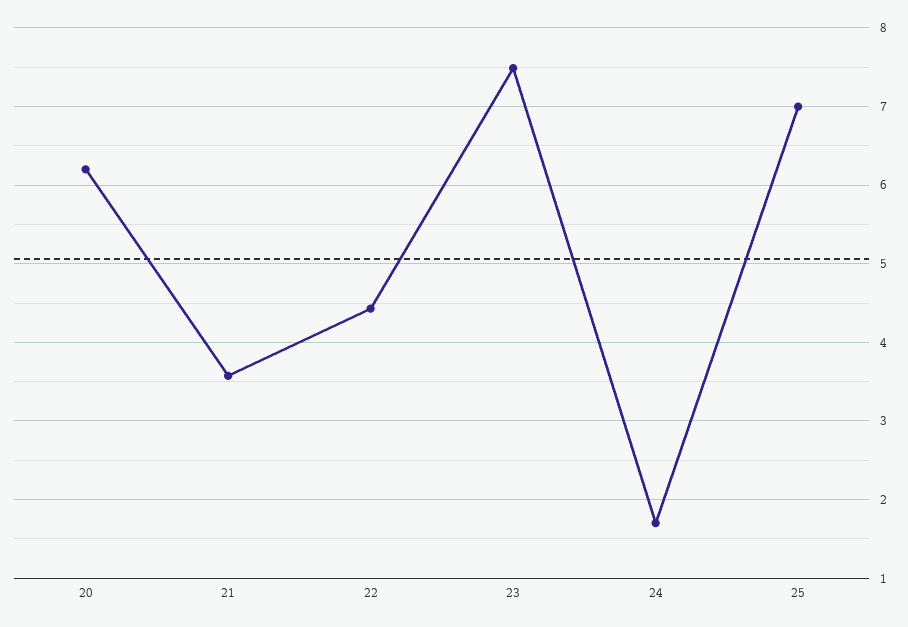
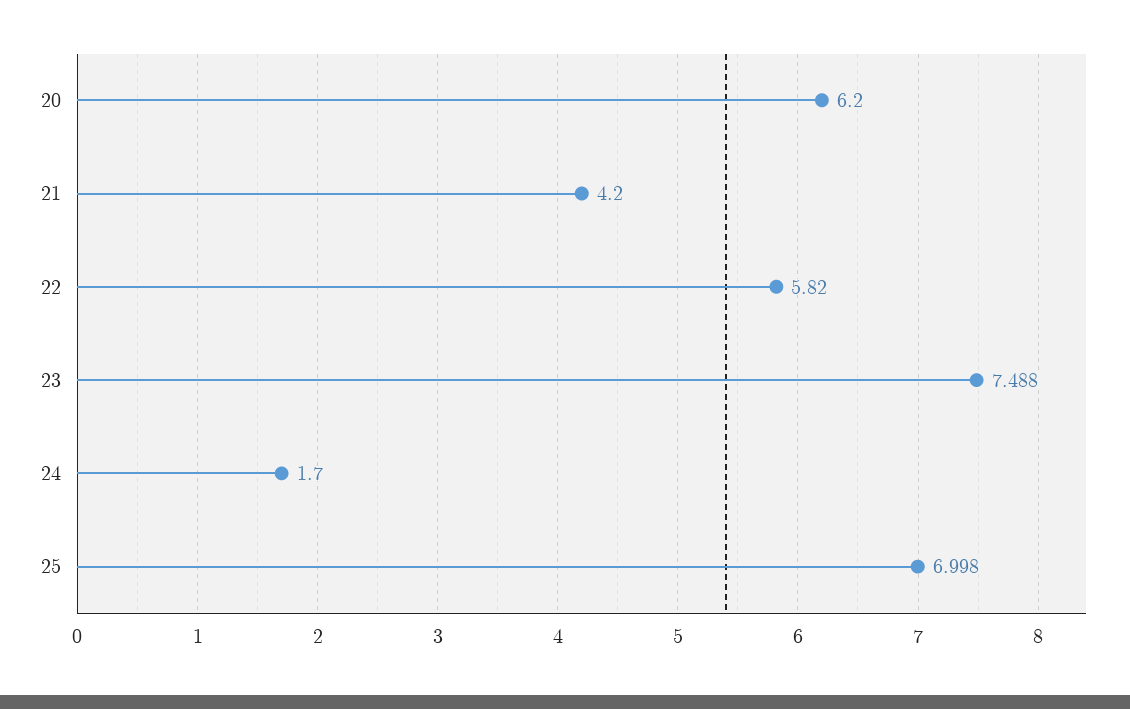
21: 3.6 -> 4.2
22: 4.4 -> 5.82

